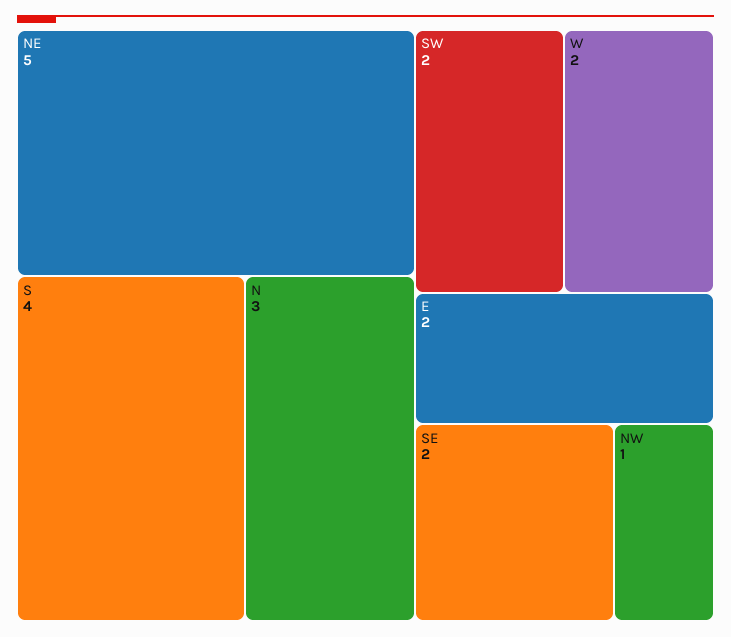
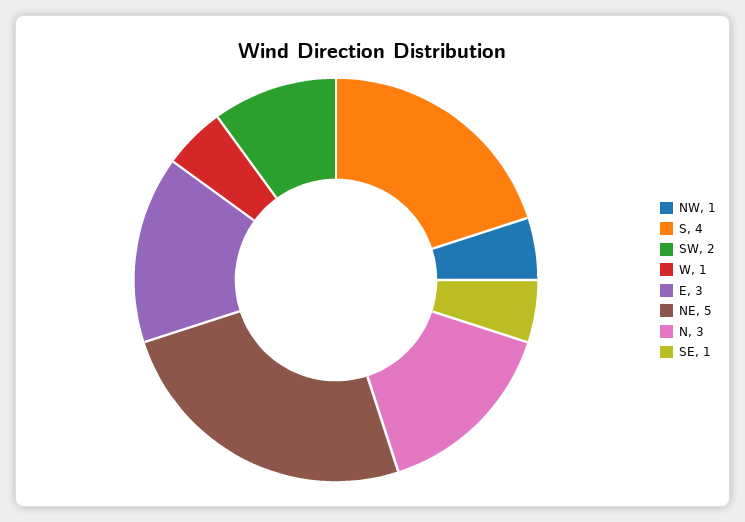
W: 2 -> 1
E: 2 -> 3
SE: 2 -> 1

